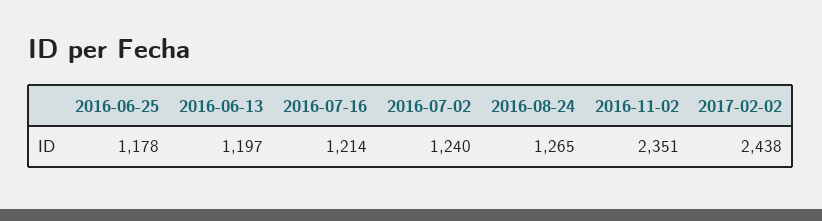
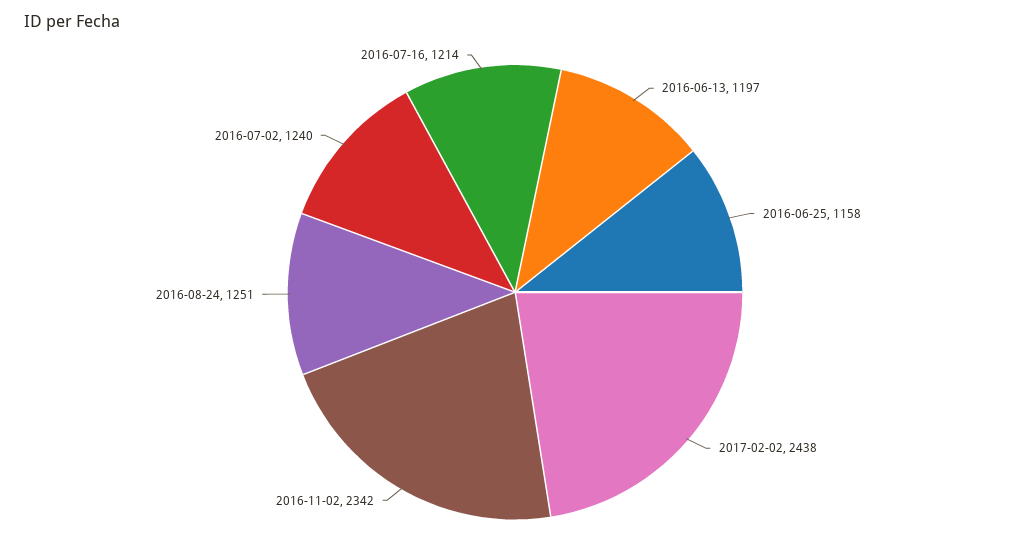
2016-06-25: 1178 -> 1158
2016-08-24: 1265 -> 1251
2016-11-02: 2351 -> 2342

